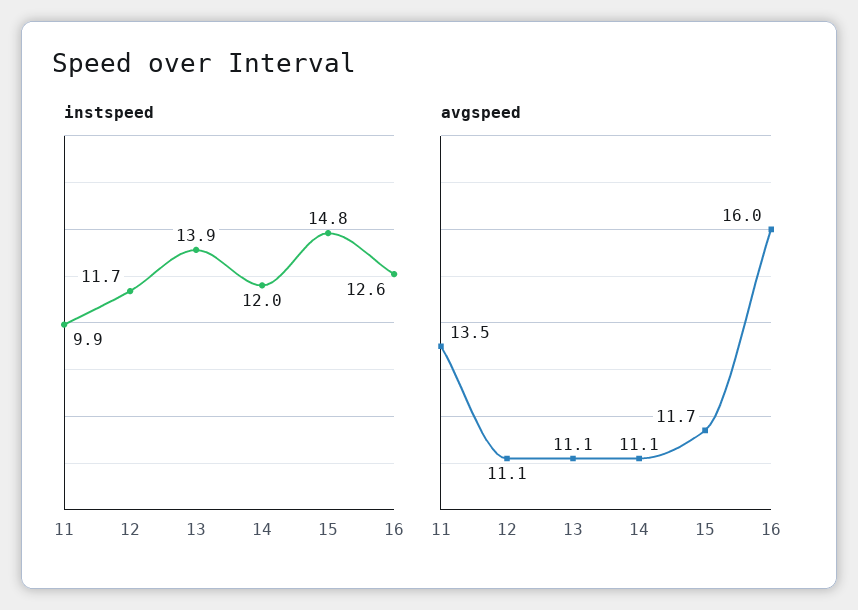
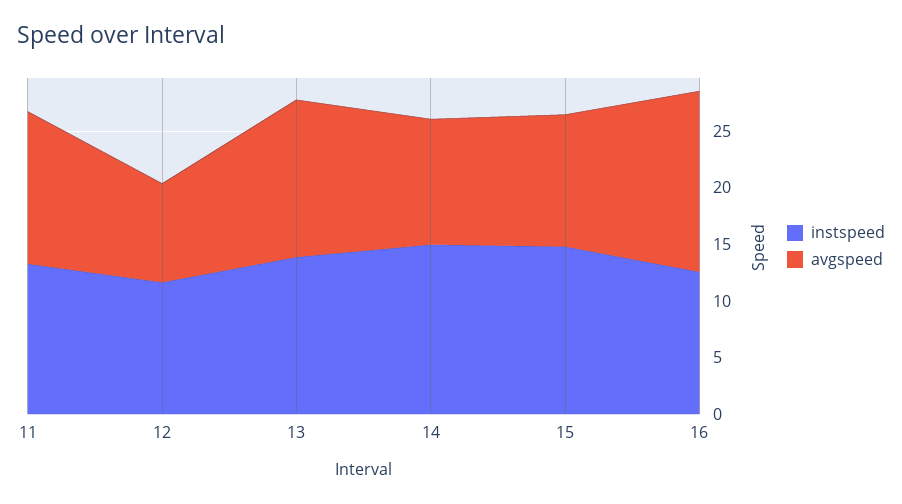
instspeed, 11: 9.9 -> 13
instspeed, 14: 12 -> 15
avgspeed, 12: 11.1 -> 9
avgspeed, 13: 11.1 -> 14

